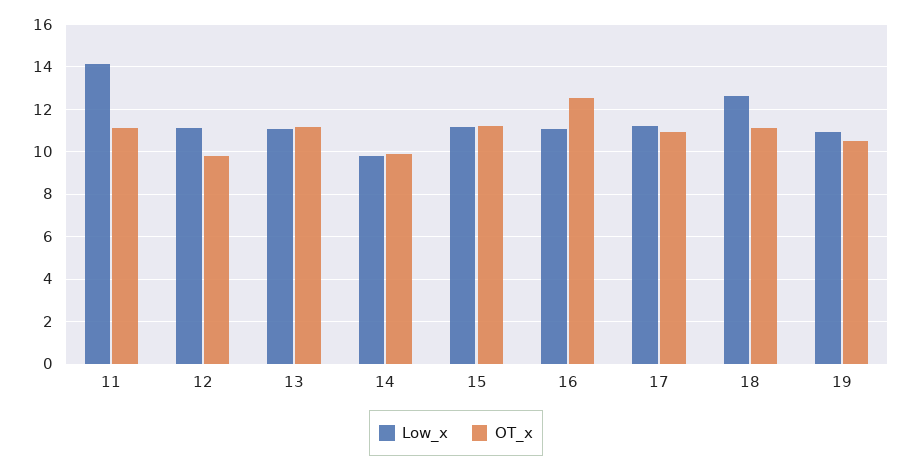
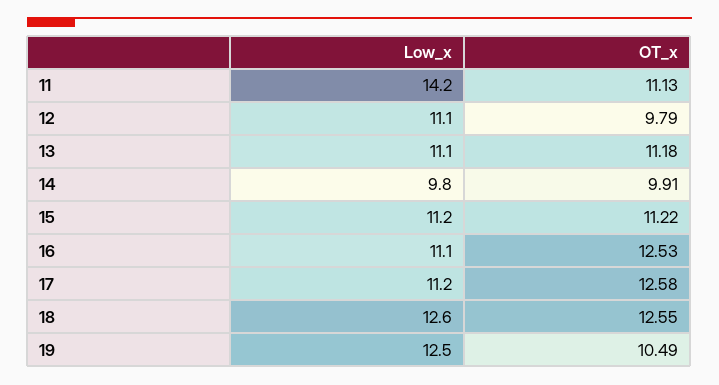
OT_x, 17: 11 -> 12.58
OT_x, 18: 11 -> 12.55
Low_x, 19: 11 -> 12.5

